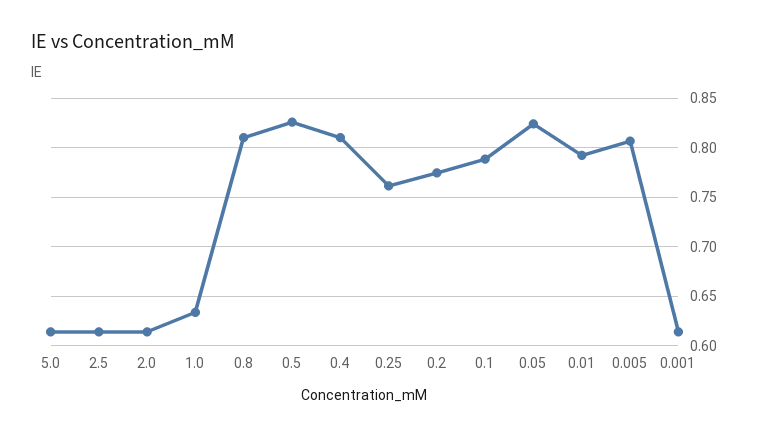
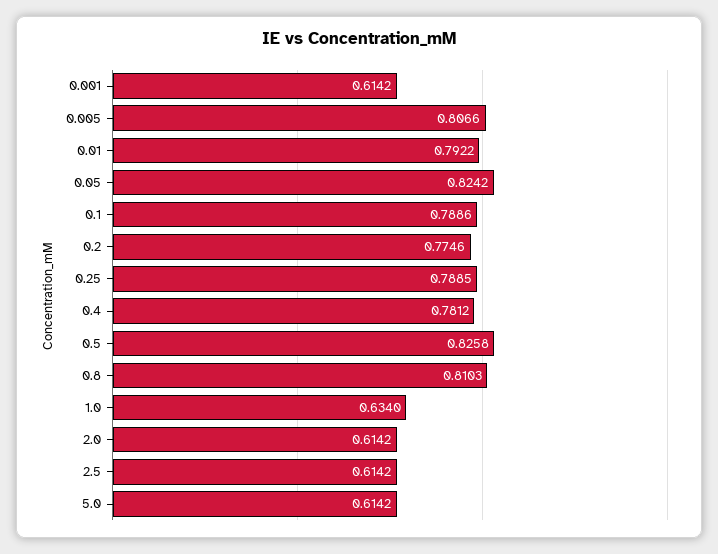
0.4: 0.81 -> 0.7812
0.25: 0.76 -> 0.7885

